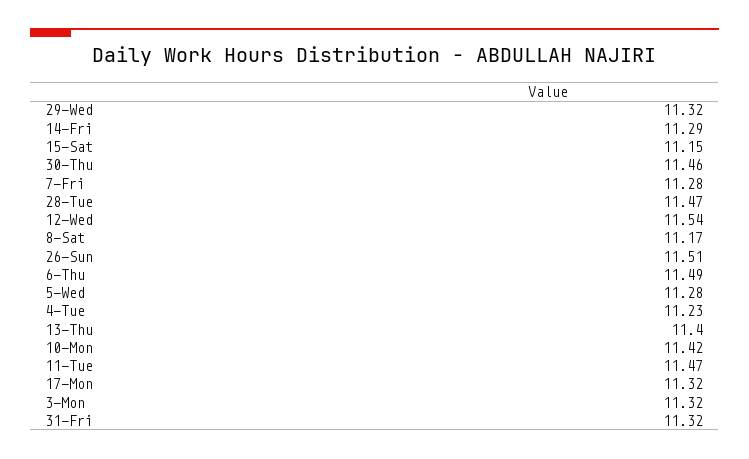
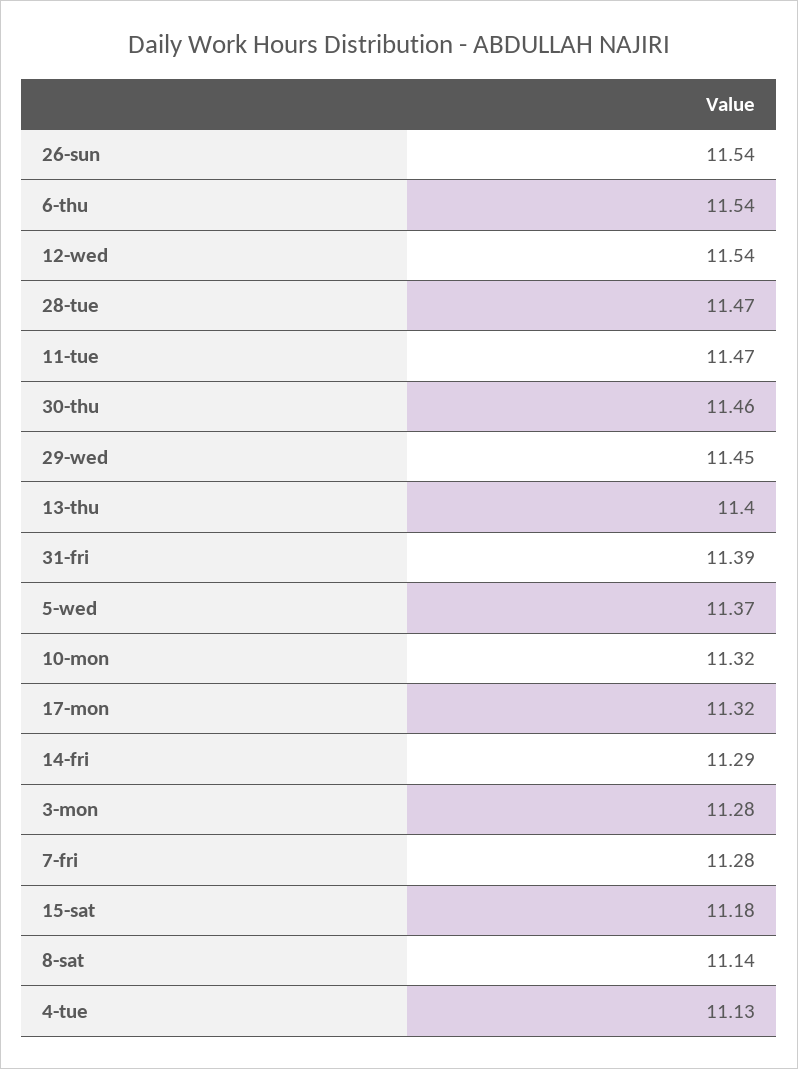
29-Wed: 11.32 -> 11.45
15-Sat: 11.15 -> 11.18
8-Sat: 11.17 -> 11.14
26-Sun: 11.51 -> 11.54
6-Thu: 11.49 -> 11.54
5-Wed: 11.28 -> 11.37
4-Tue: 11.23 -> 11.13
10-Mon: 11.42 -> 11.32
3-Mon: 11.32 -> 11.28
31-Fri: 11.32 -> 11.39

